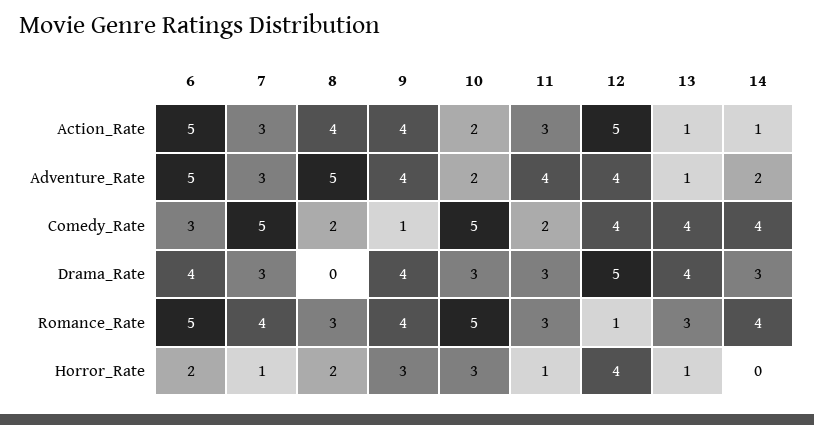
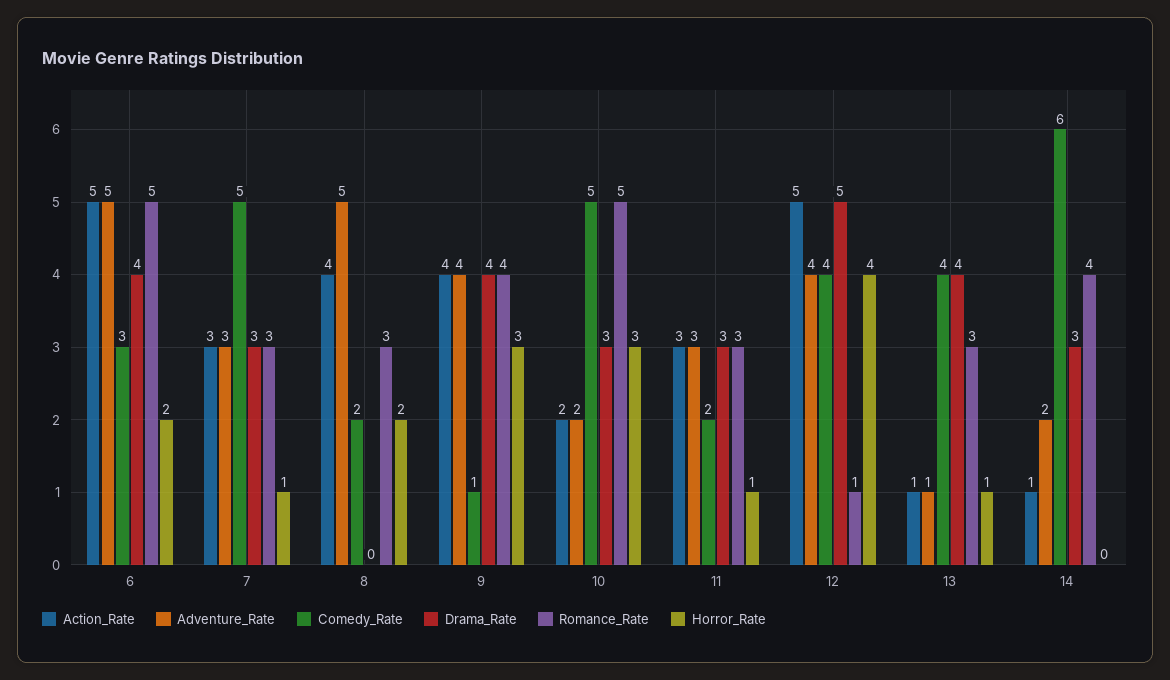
Adventure_Rate, 11: 4 -> 3
Comedy_Rate, 14: 4 -> 6
Romance_Rate, 7: 4 -> 3

